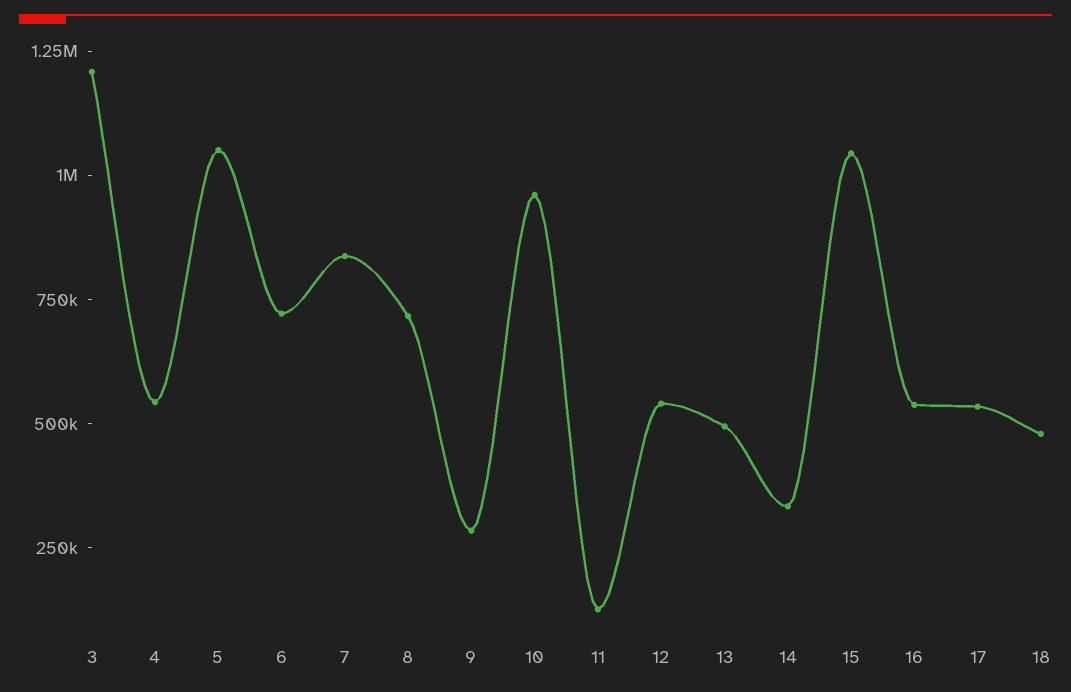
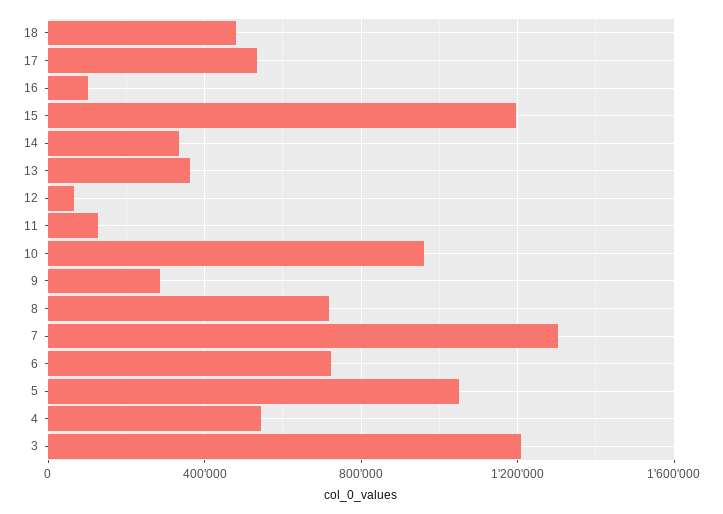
7: 850000 -> 1300000
12: 550000 -> 50000
13: 500000 -> 350000
15: 1050000 -> 1200000
16: 550000 -> 100000

